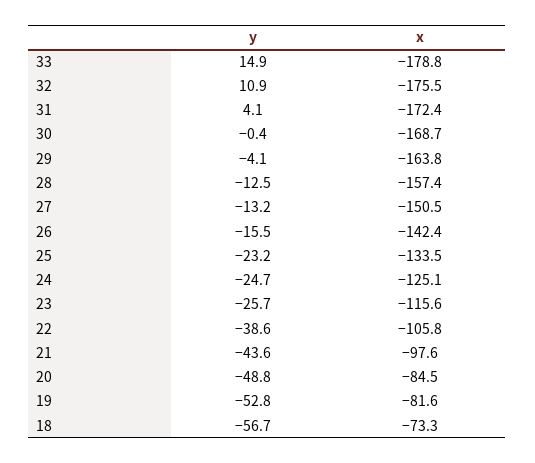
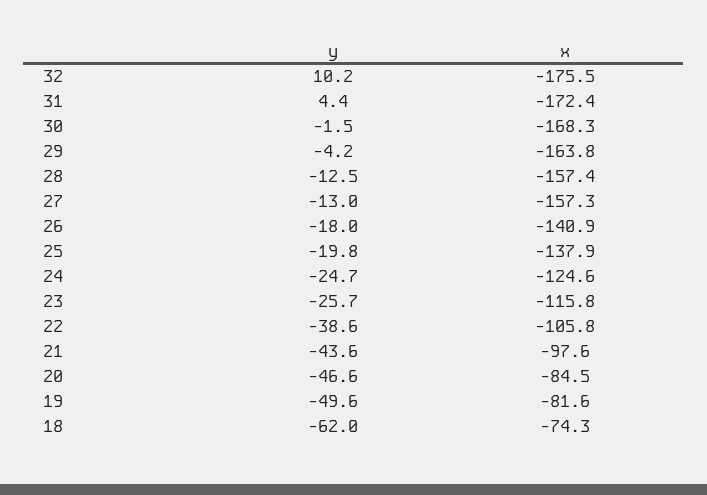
y, 33: 14.9 -> none
x, 33: -178.8 -> none
y, 32: 10.9 -> 10.2
y, 31: 4.1 -> 4.4
y, 30: -0.4 -> -1.5
x, 30: -168.7 -> -168.3
y, 29: -4.1 -> -4.2
y, 27: -13.2 -> -13
x, 27: -150.5 -> -157.3
y, 26: -15.5 -> -18
x, 26: -142.4 -> -140.9
y, 25: -23.2 -> -19.8
x, 25: -133.5 -> -137.9
x, 24: -125.1 -> -124.6
x, 23: -115.6 -> -115.8
y, 20: -48.8 -> -46.6
y, 19: -52.8 -> -49.6
y, 18: -56.7 -> -62
x, 18: -73.3 -> -74.3

